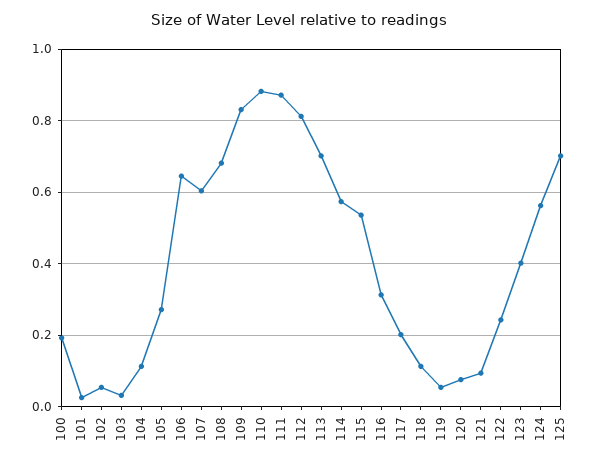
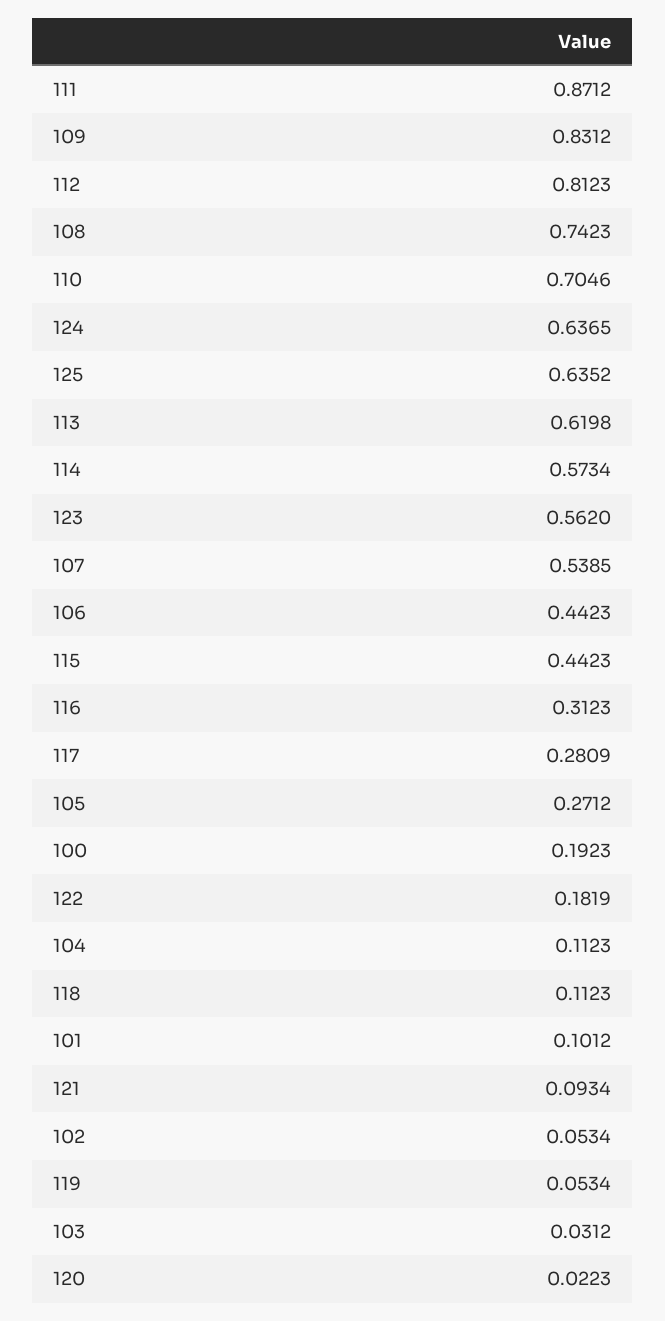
101: 0.02 -> 0.1012
106: 0.64 -> 0.4423
107: 0.6 -> 0.5385
108: 0.68 -> 0.7423
110: 0.88 -> 0.7046
113: 0.7 -> 0.6198
115: 0.54 -> 0.4423
117: 0.2 -> 0.2809
120: 0.08 -> 0.0223
122: 0.24 -> 0.1819
123: 0.4 -> 0.562
124: 0.56 -> 0.6365
125: 0.7 -> 0.6352

